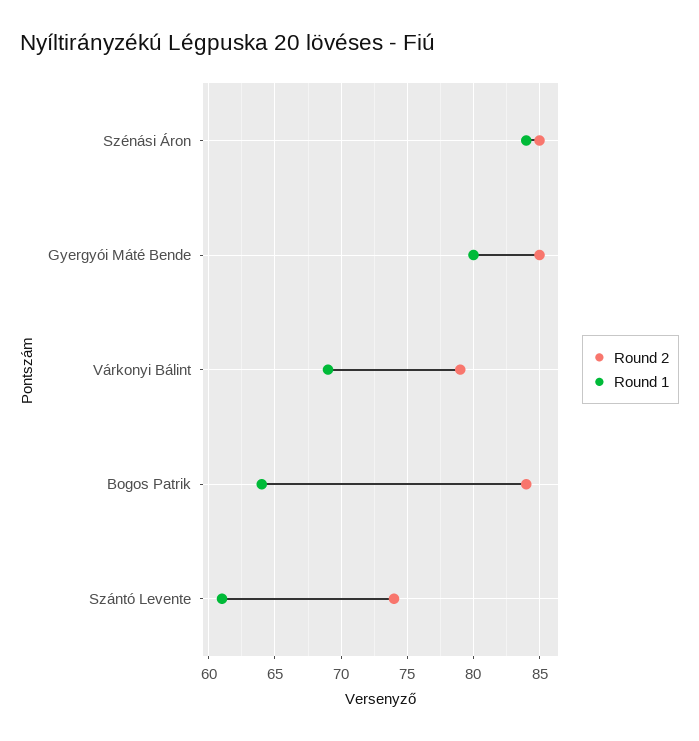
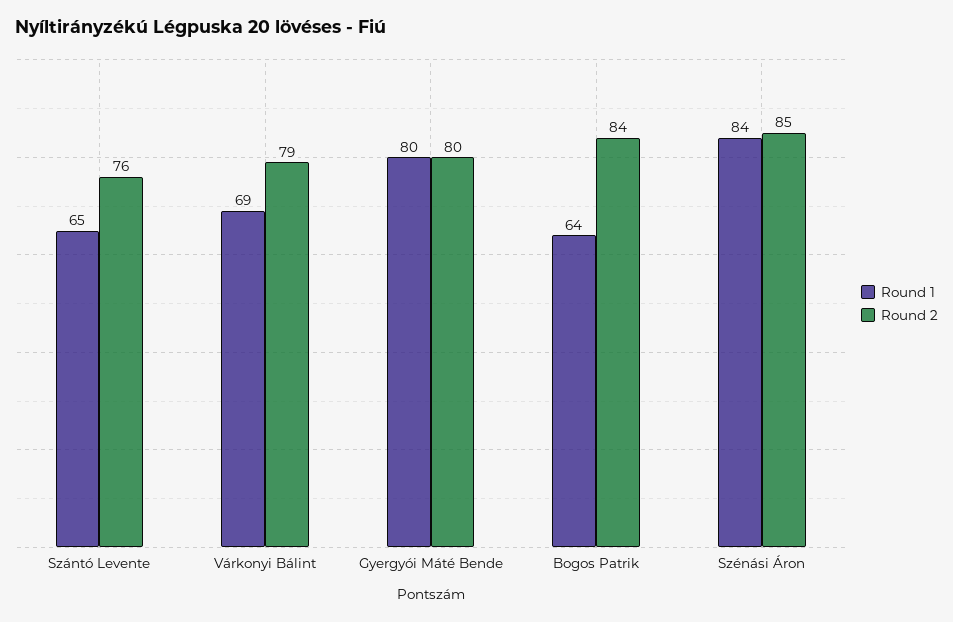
Round 2, Gyergyói Máté Bende: 85 -> 80
Round 2, Szántó Levente: 74 -> 76
Round 1, Szántó Levente: 61 -> 65

